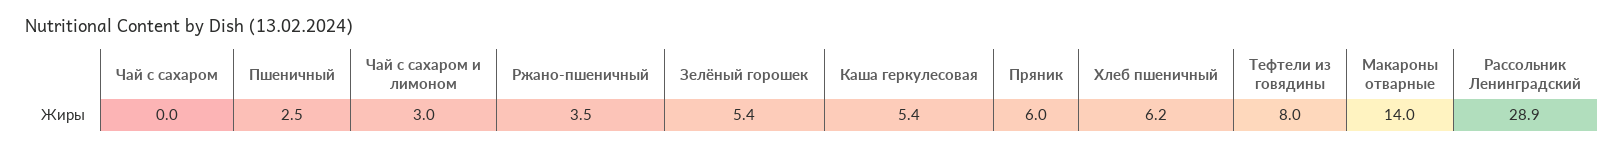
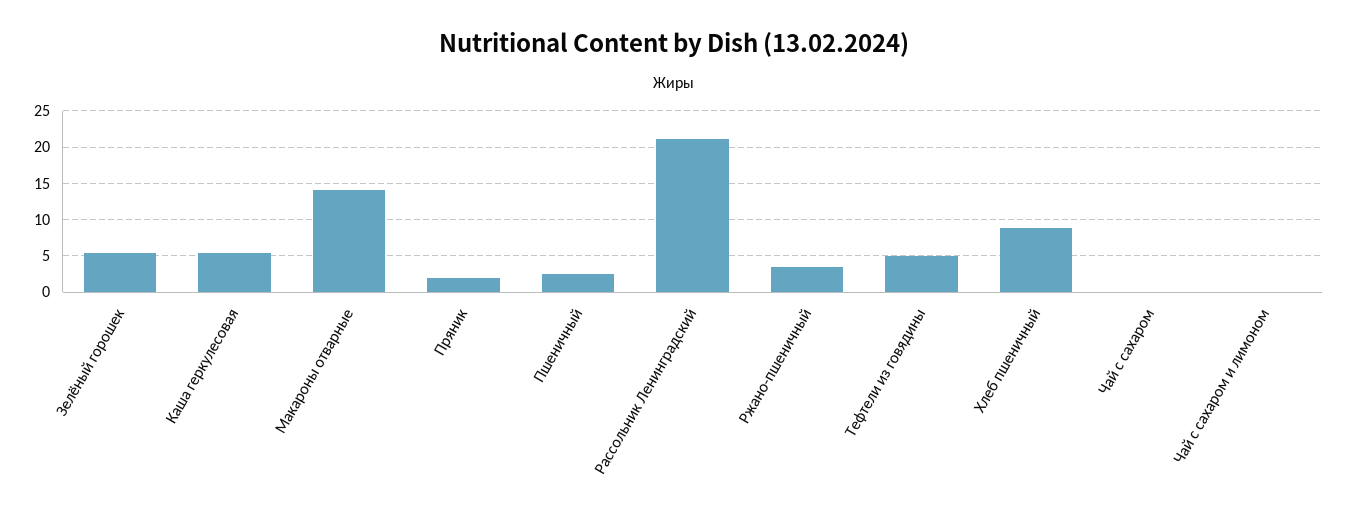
Чай с сахаром и лимоном: 3 -> 0
Пряник: 6 -> 2
Хлеб пшеничный: 6.2 -> 9
Тефтели из говядины: 8 -> 5
Рассольник Ленинградский: 28.9 -> 21

